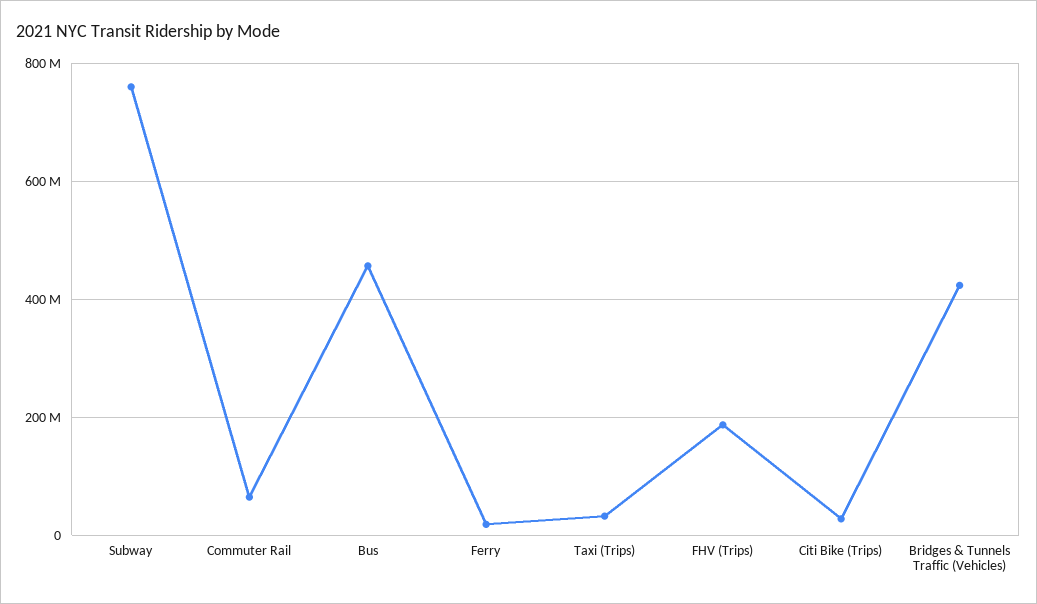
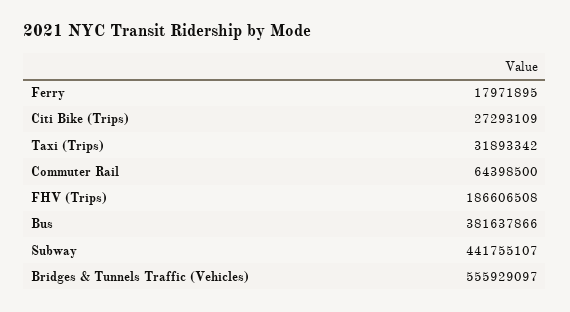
Subway: 760000000 -> 441755107
Bus: 460000000 -> 381637866
Bridges & Tunnels Traffic (Vehicles): 420000000 -> 555929097

